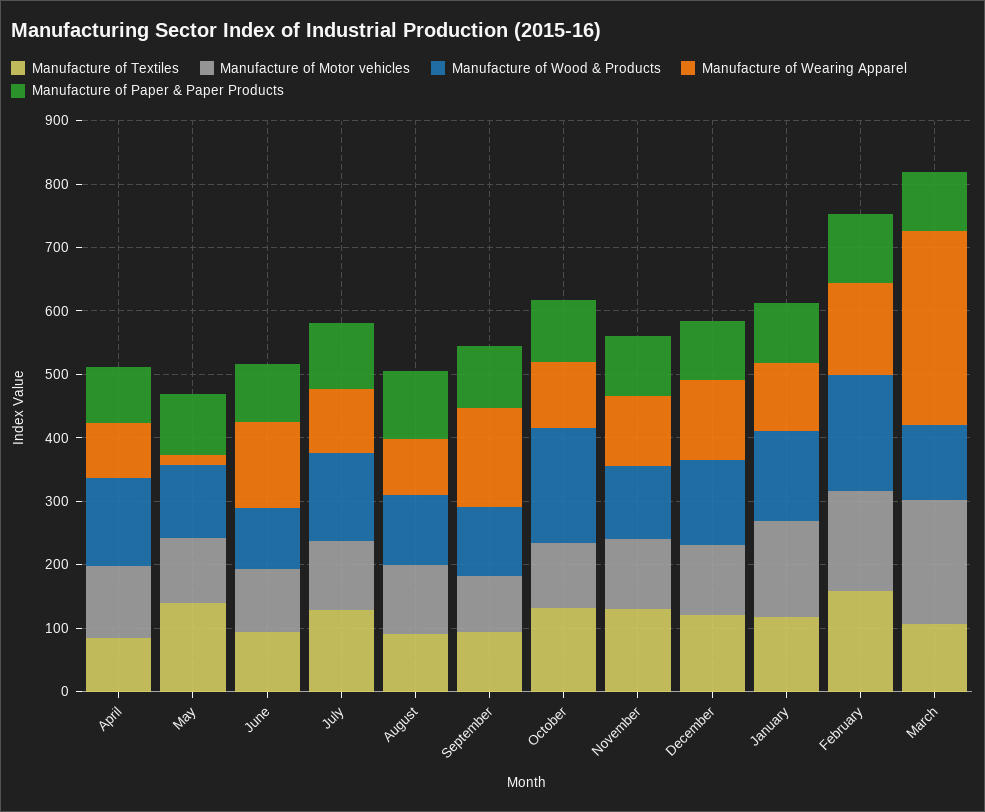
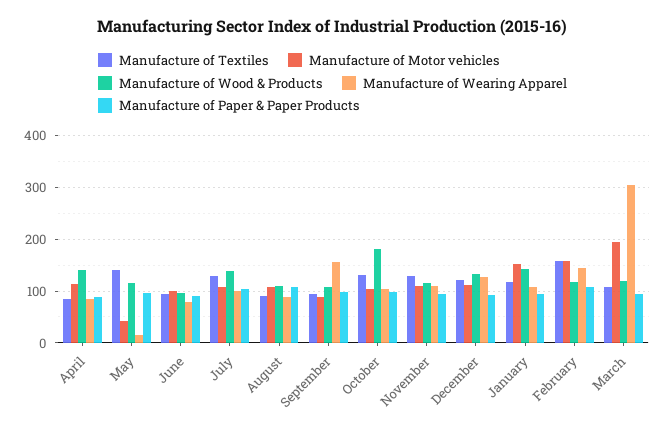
Manufacture of Motor vehicles, May: 100 -> 40
Manufacture of Wearing Apparel, June: 140 -> 80
Manufacture of Wood & Products, February: 180 -> 120

